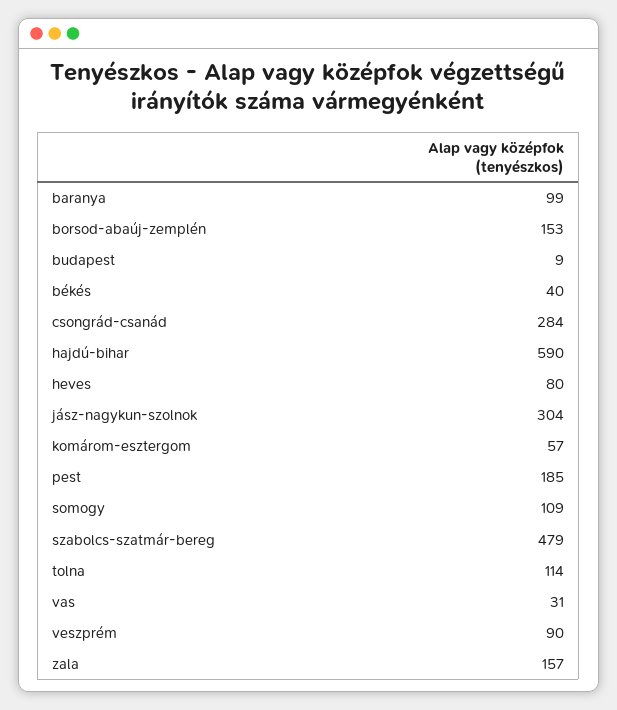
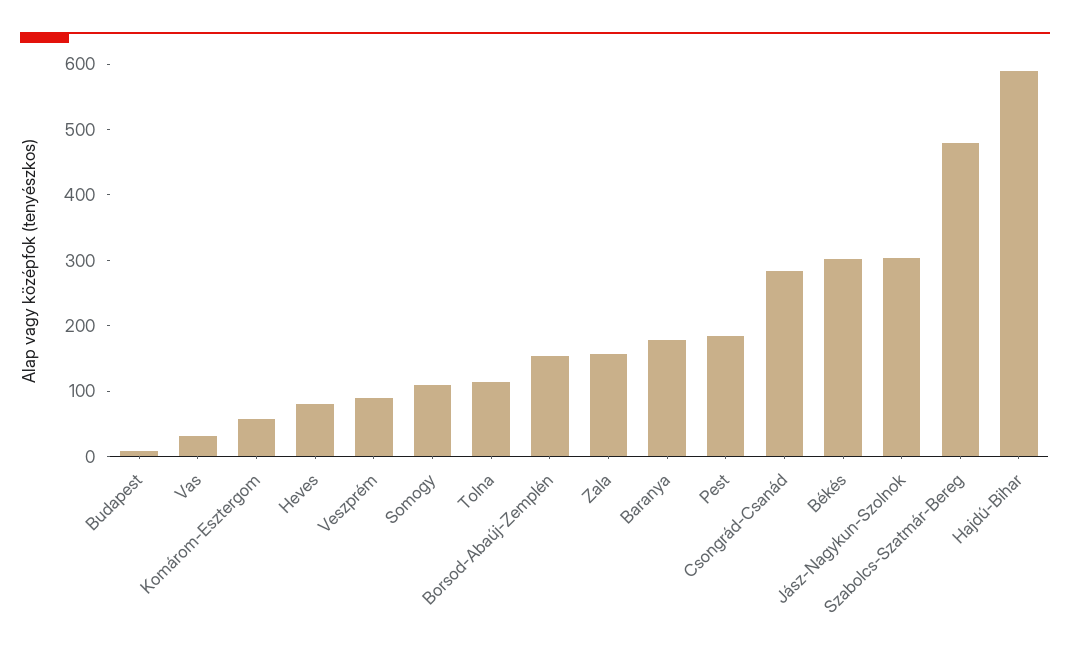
baranya: 99 -> 180
békés: 40 -> 300

